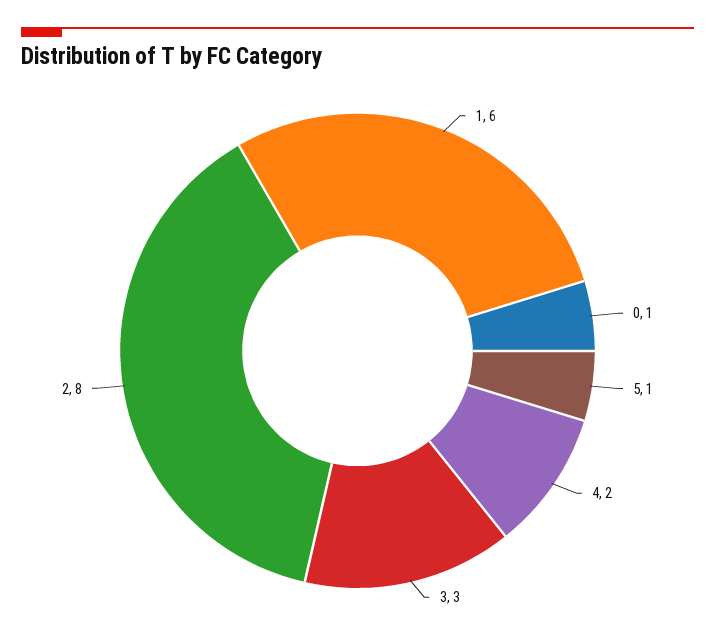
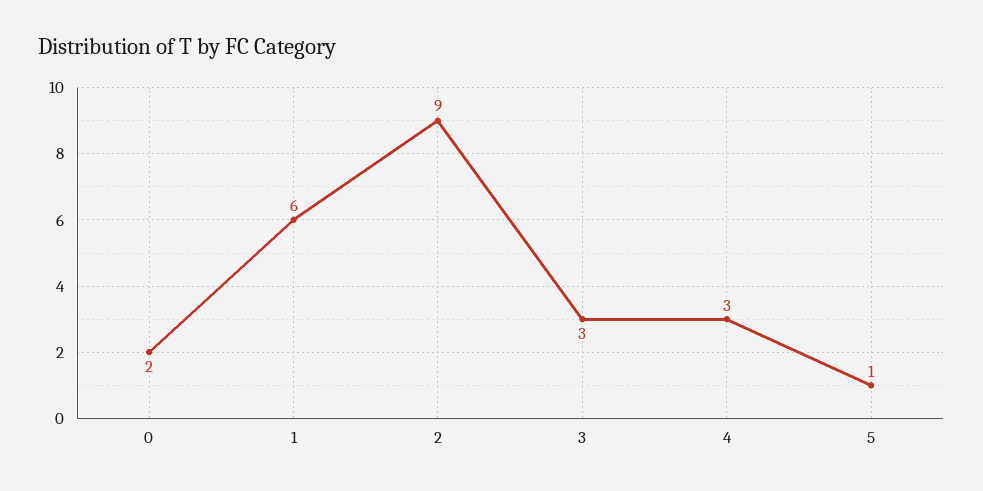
0: 1 -> 2
4: 2 -> 3
2: 8 -> 9

